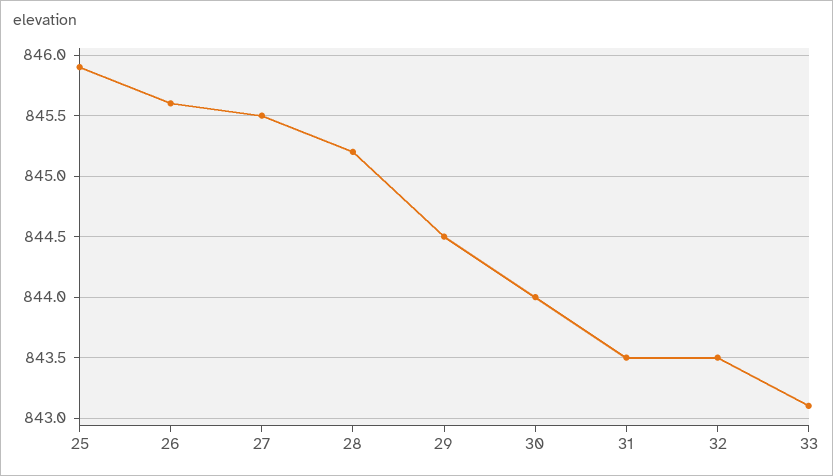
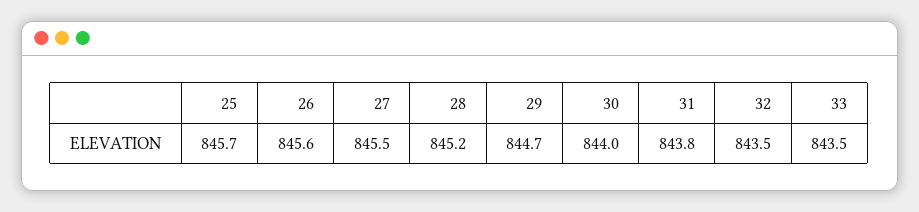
25: 845.9 -> 845.7
29: 844.5 -> 844.7
31: 843.5 -> 843.8
33: 843.1 -> 843.5

